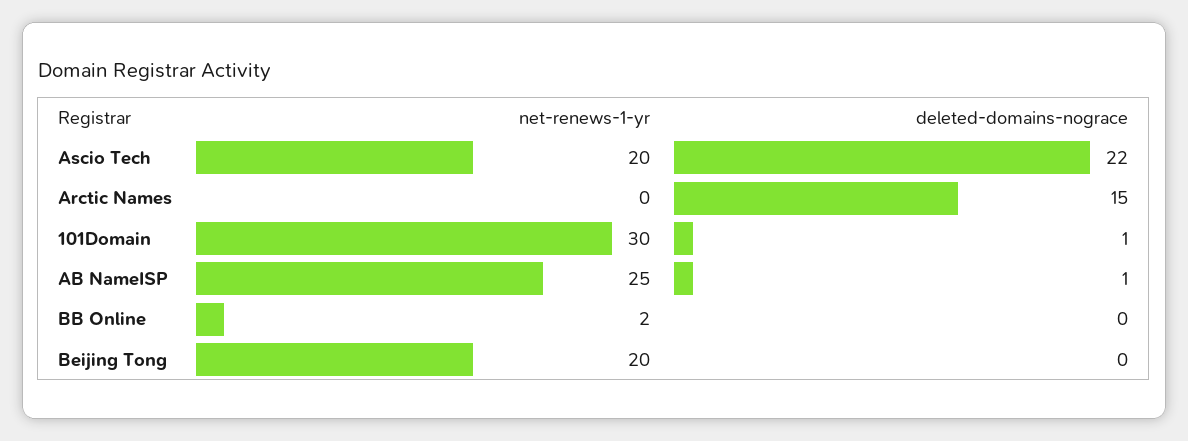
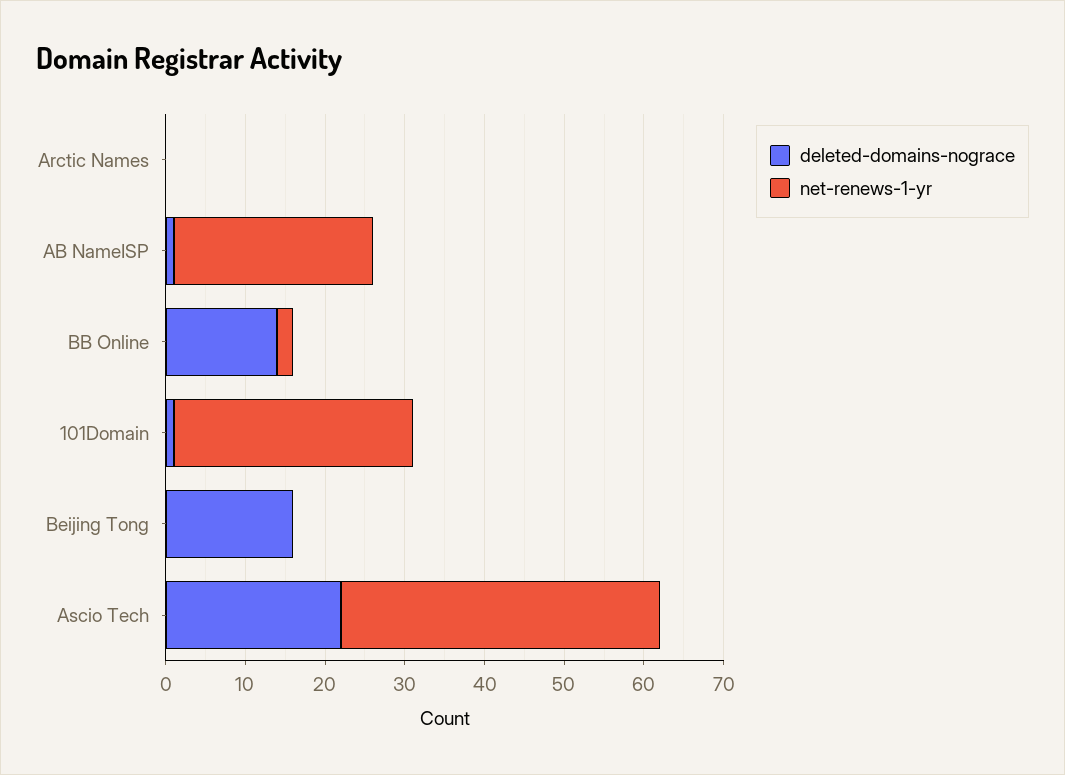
net-renews-1-yr, Ascio Tech: 20 -> 40
deleted-domains-nograce, Arctic Names: 15 -> 0
deleted-domains-nograce, BB Online: 0 -> 15
net-renews-1-yr, Beijing Tong: 20 -> 0
deleted-domains-nograce, Beijing Tong: 0 -> 15

